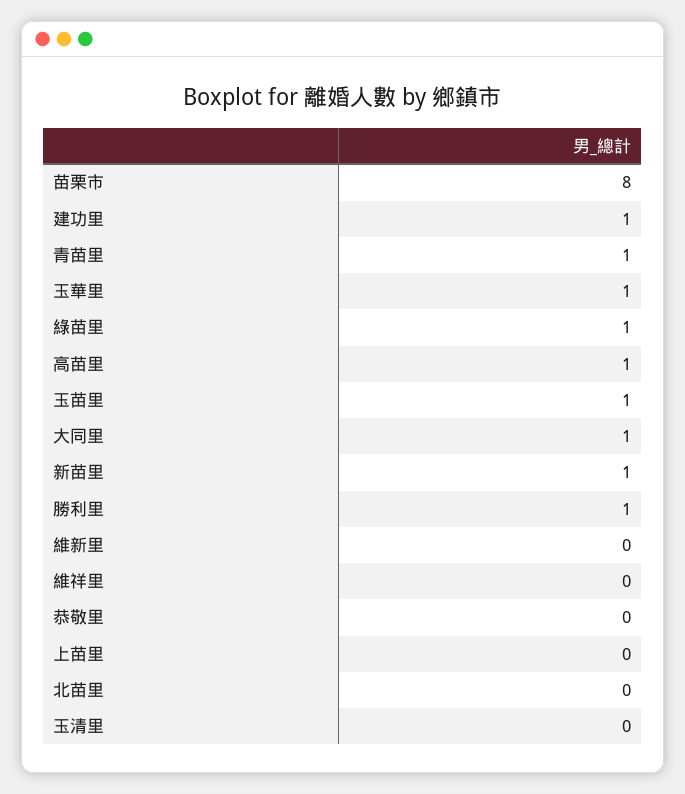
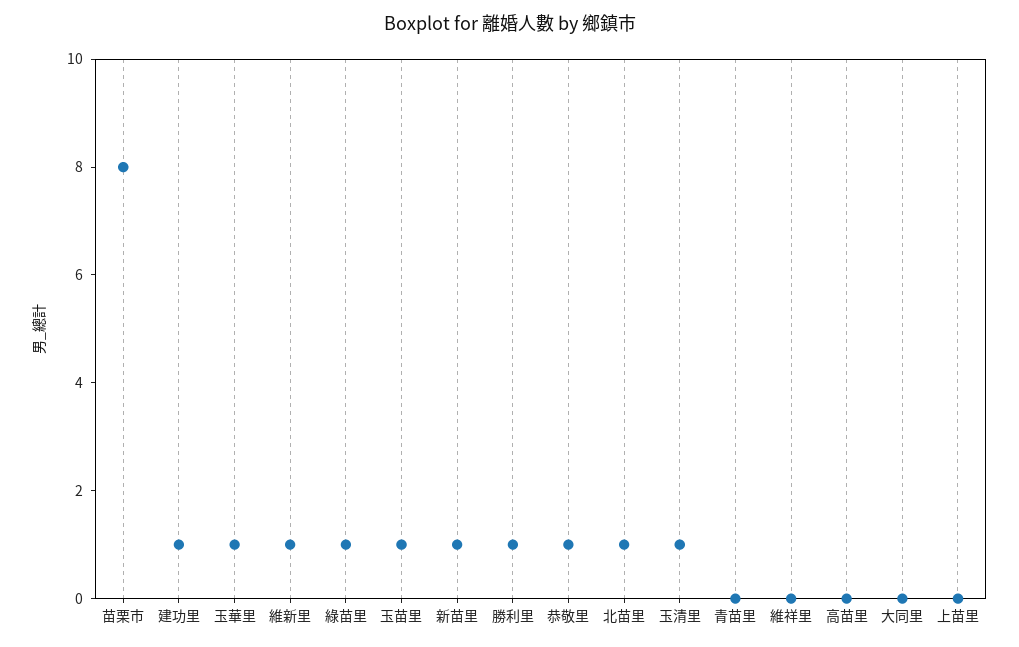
青苗里: 1 -> 0
高苗里: 1 -> 0
大同里: 1 -> 0
維新里: 0 -> 1
恭敬里: 0 -> 1
北苗里: 0 -> 1
玉清里: 0 -> 1

